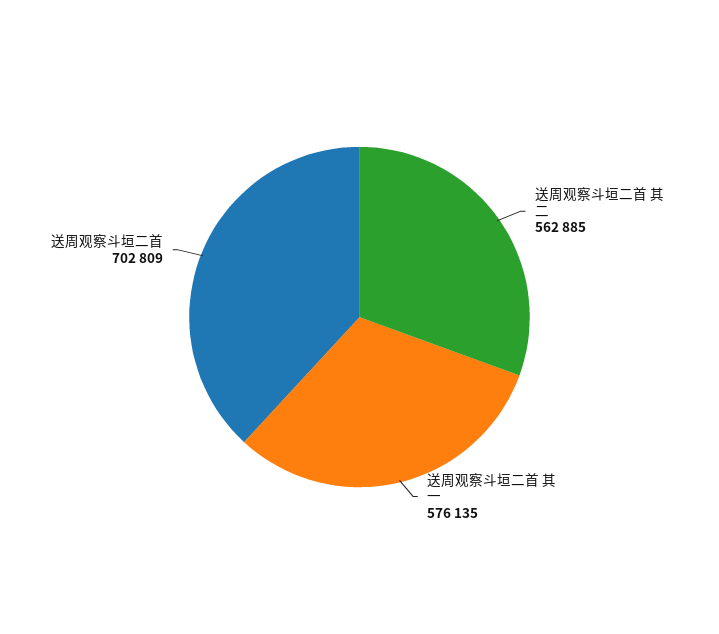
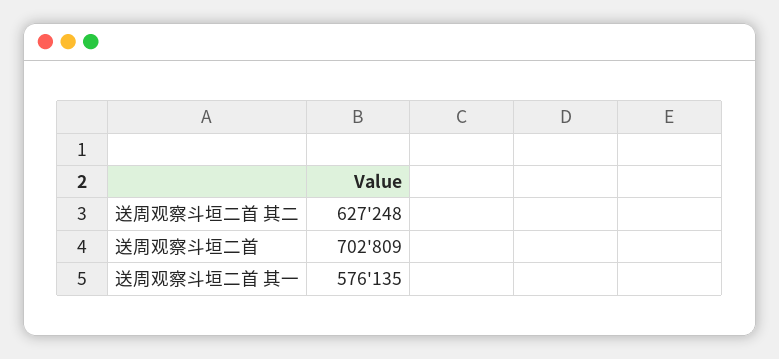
送周观察斗垣二首 其二: 562885 -> 627248

